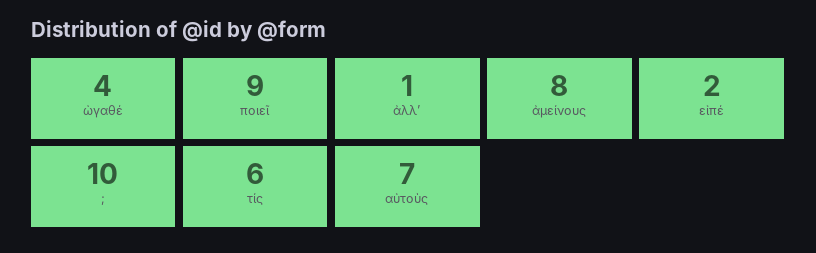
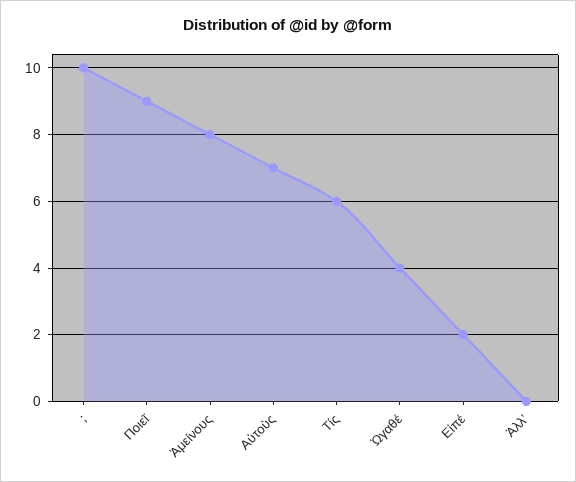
ἀλλʼ: 1 -> 0

